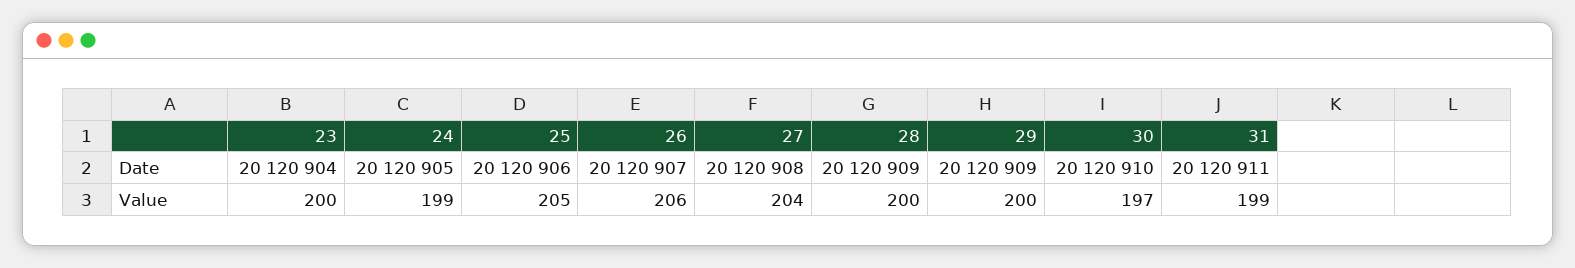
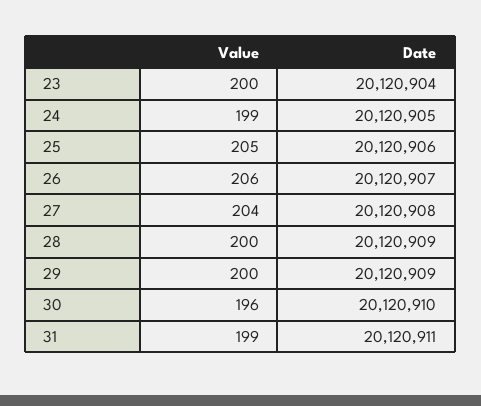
30, Value: 197 -> 196

